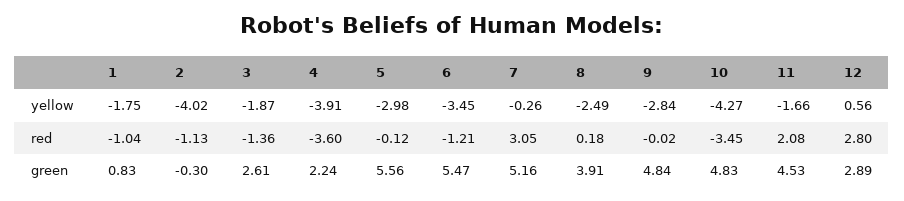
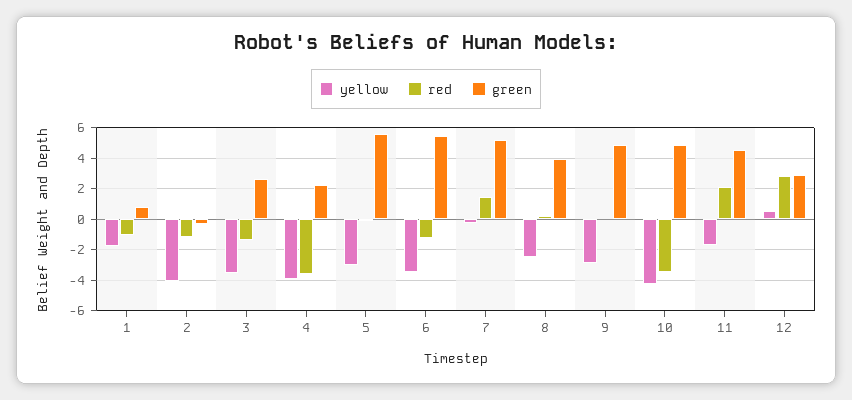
yellow, 3: -1.87 -> -3.5
red, 7: 3.05 -> 1.5

